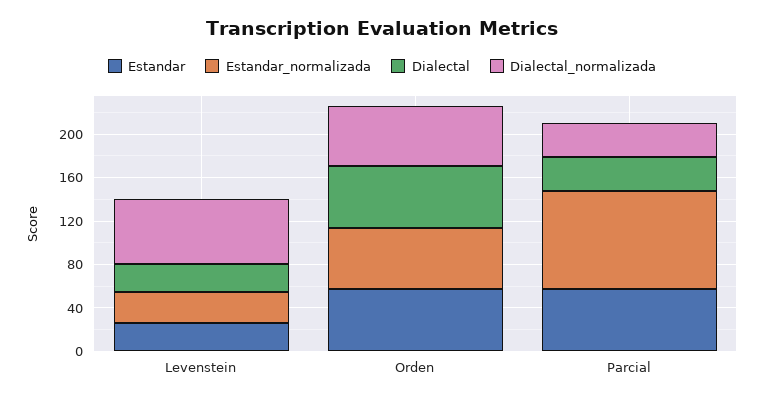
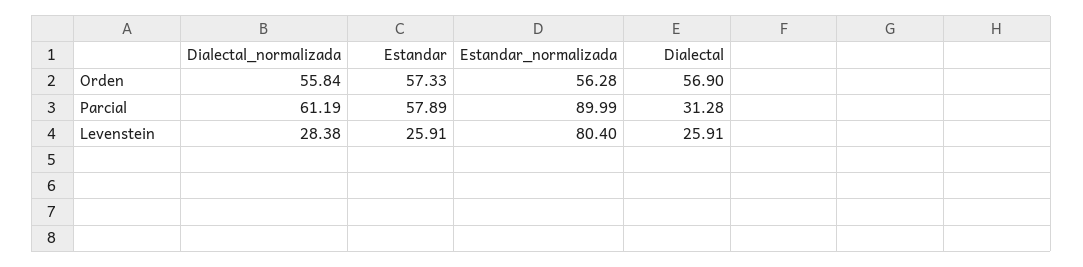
Estandar_normalizada, Levenstein: 30 -> 80.4
Dialectal_normalizada, Levenstein: 60 -> 28.38
Dialectal_normalizada, Parcial: 30 -> 61.19

